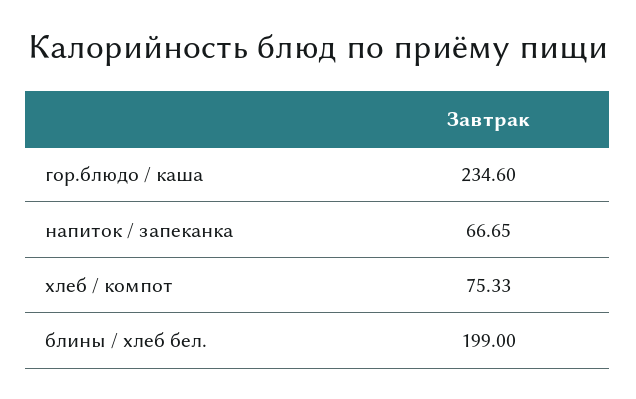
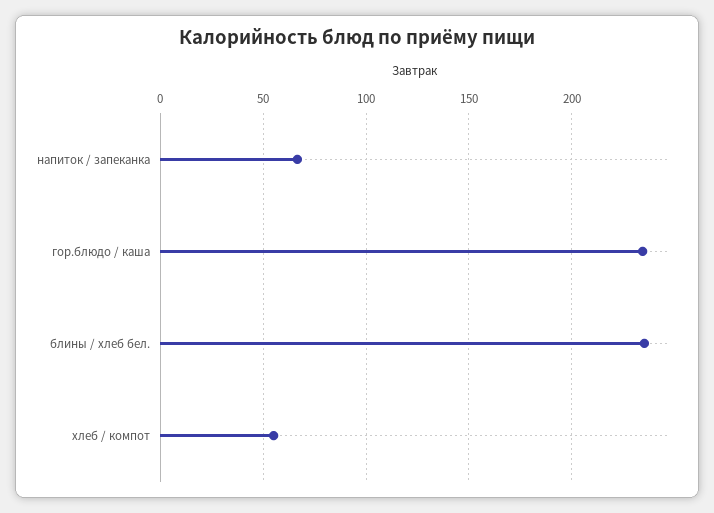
хлеб / компот: 75.33 -> 55
блины / хлеб бел.: 199 -> 235

